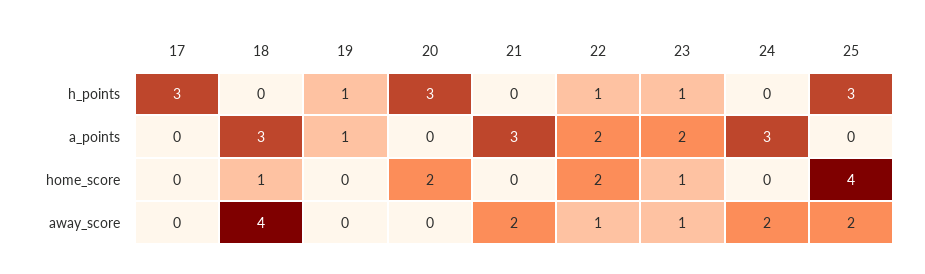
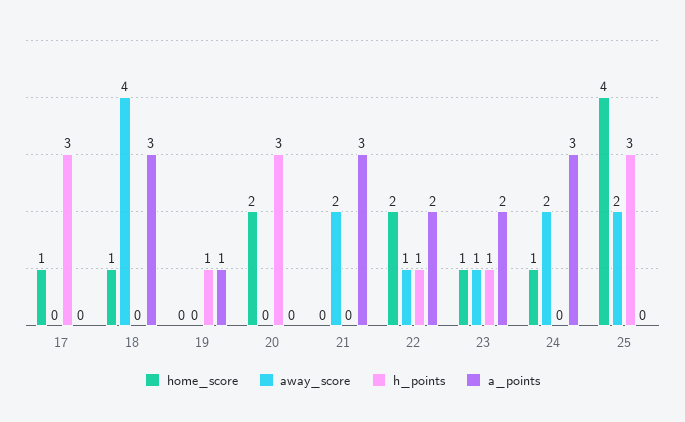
home_score, 17: 0 -> 1
home_score, 24: 0 -> 1

